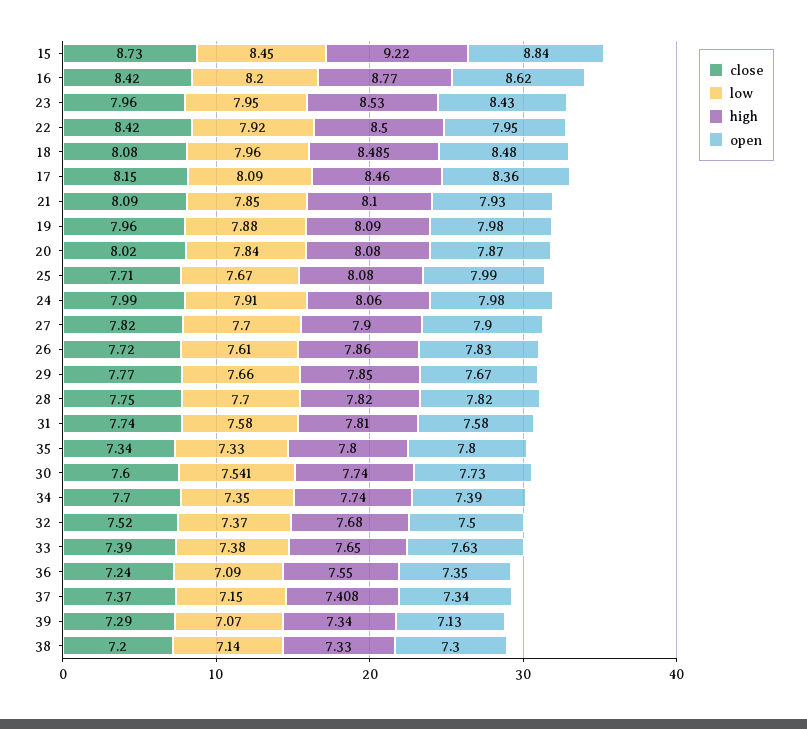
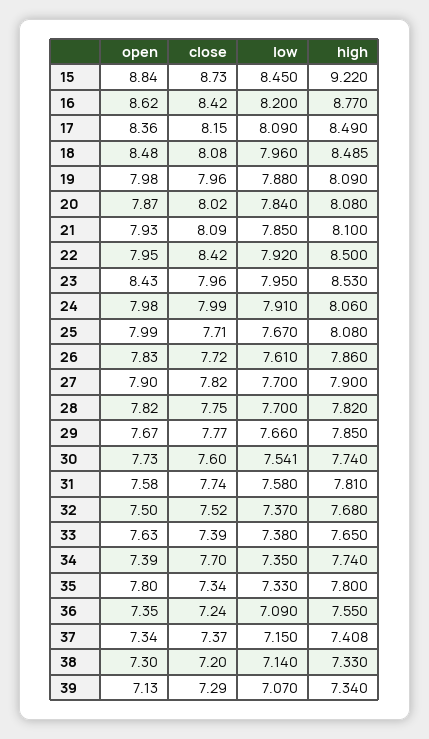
high, 17: 8.46 -> 8.49

